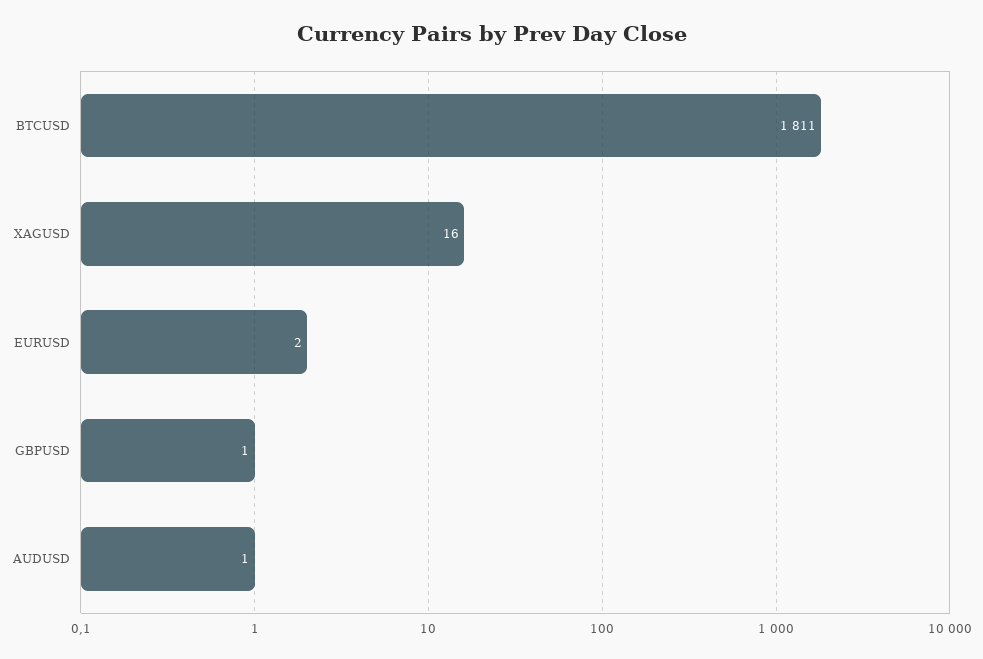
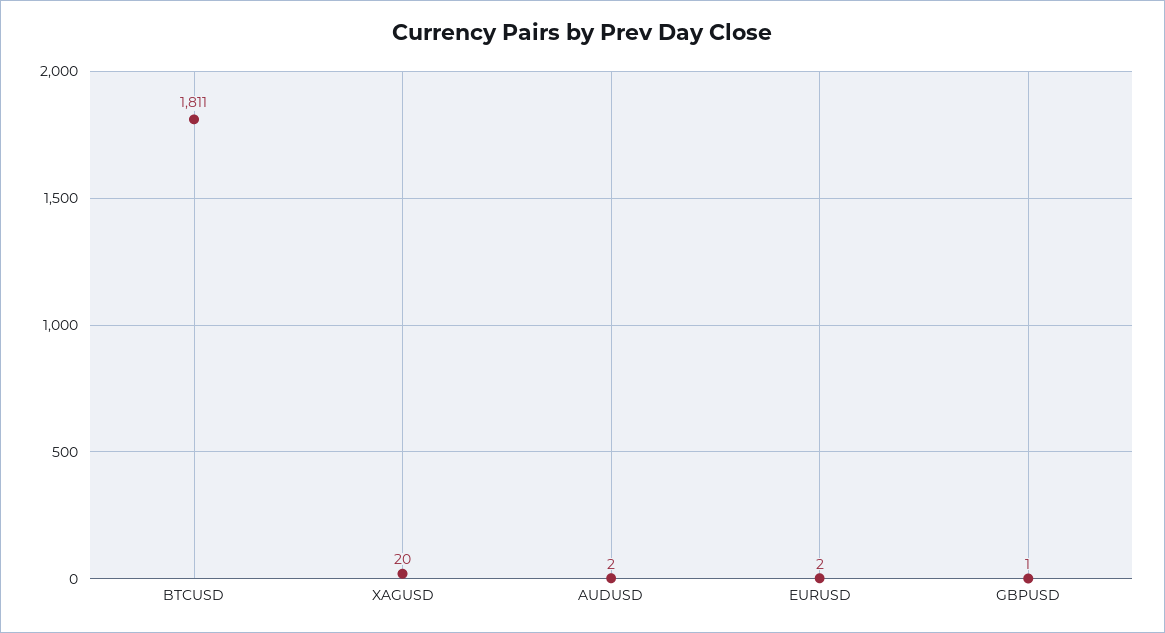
XAGUSD: 16 -> 20
AUDUSD: 1 -> 2

